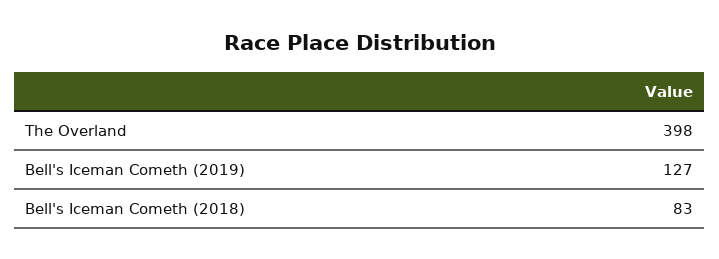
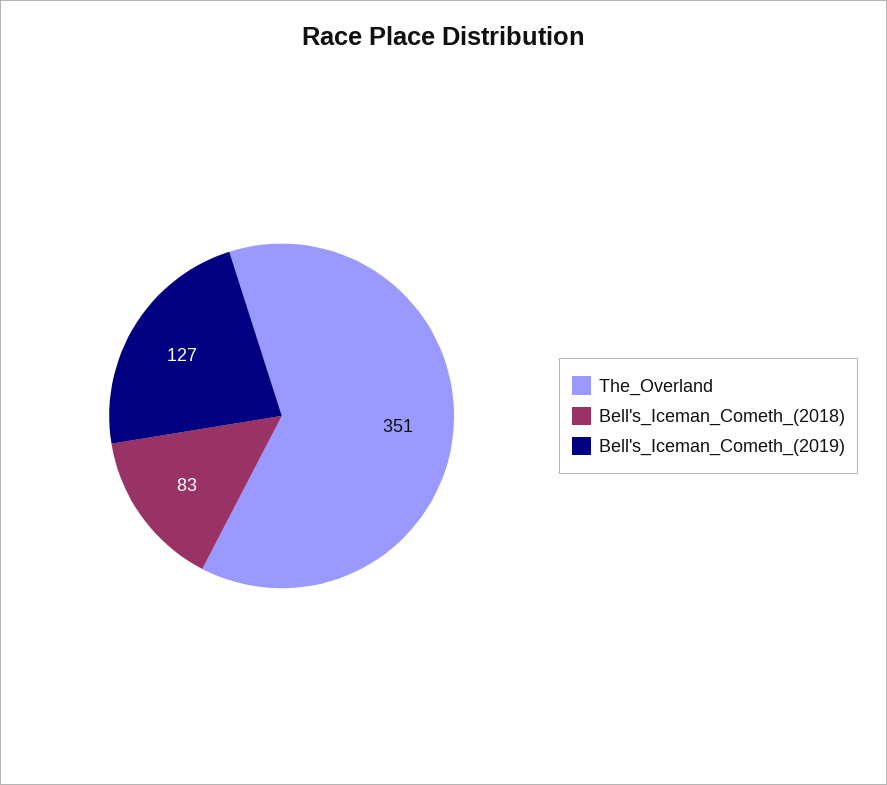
The Overland: 398 -> 351

